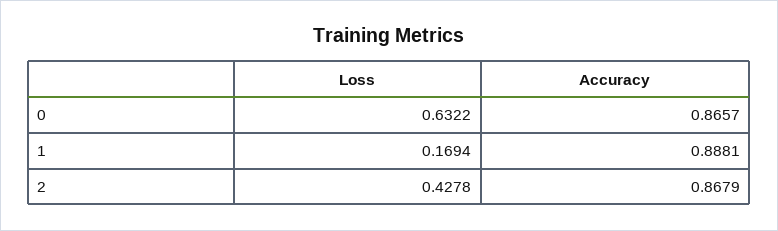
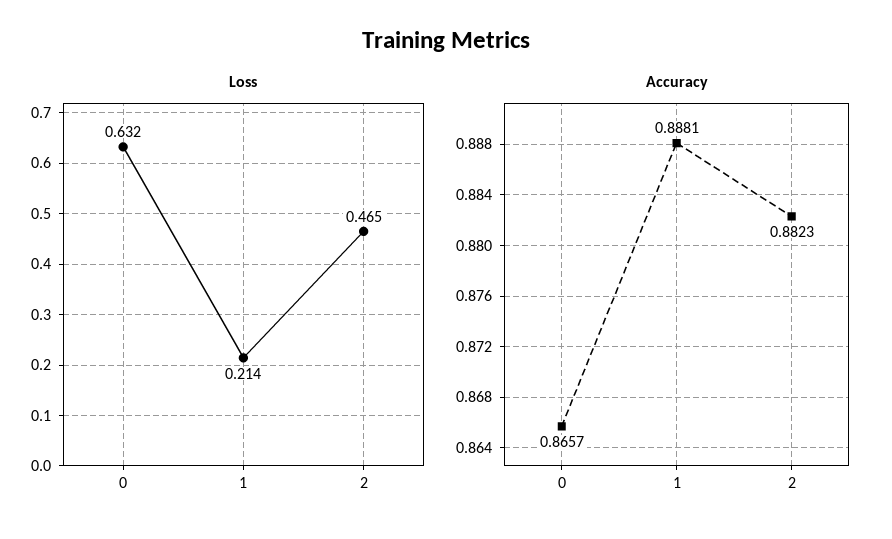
Loss, 1: 0.1694 -> 0.214
Loss, 2: 0.4278 -> 0.465
Accuracy, 2: 0.8679 -> 0.8823

